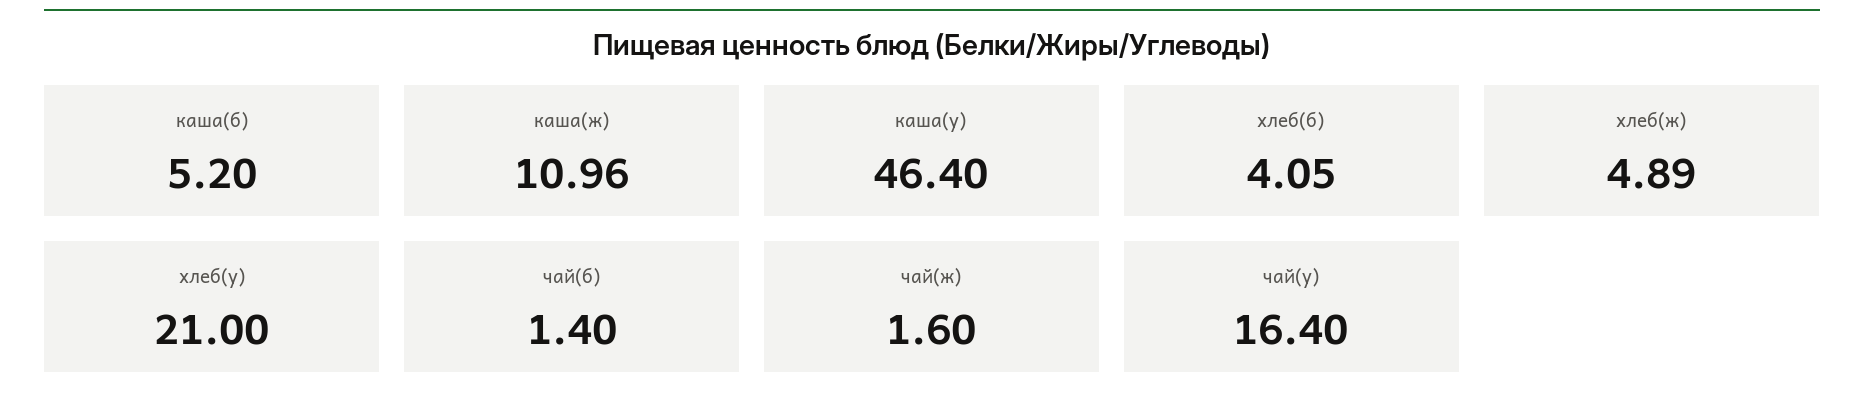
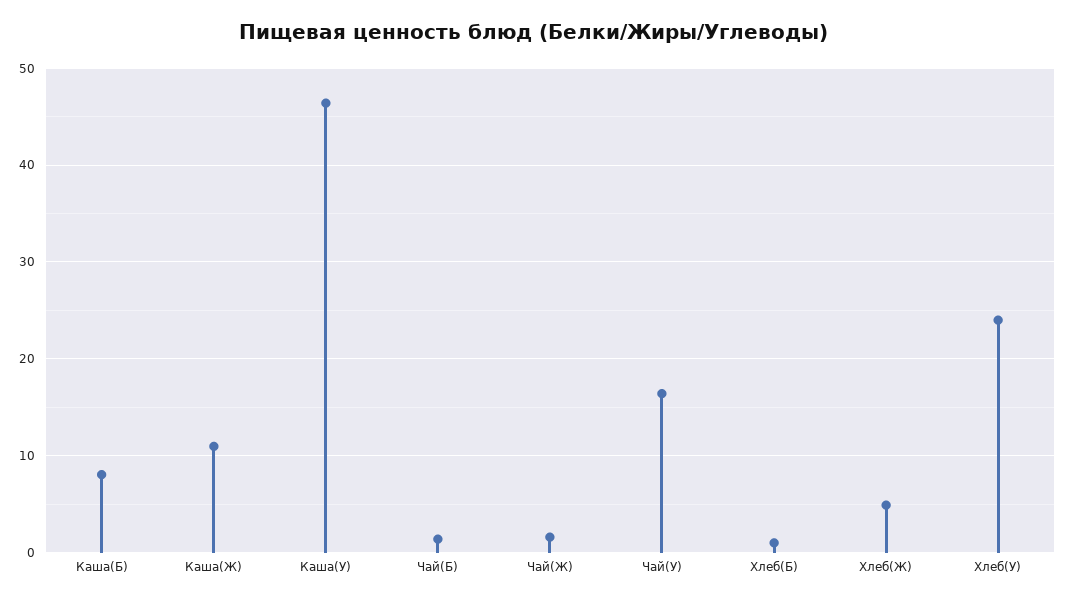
каша(б): 5.2 -> 8
хлеб(б): 4.05 -> 1
хлеб(у): 21 -> 24

